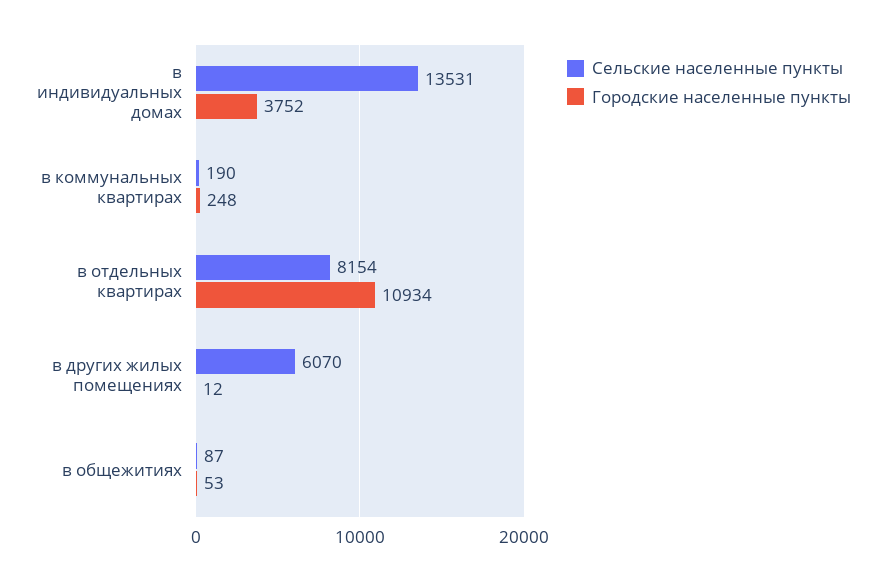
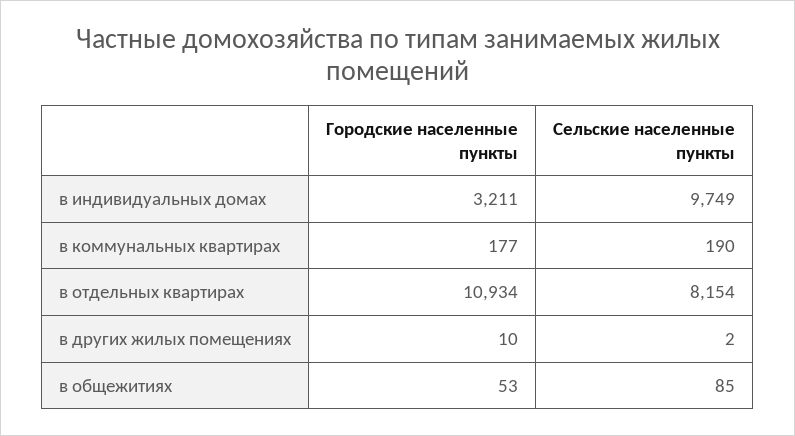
Сельские населенные пункты, в индивидуальных домах: 13531 -> 9749
Городские населенные пункты, в индивидуальных домах: 3752 -> 3211
Городские населенные пункты, в коммунальных квартирах: 248 -> 177
Сельские населенные пункты, в других жилых помещениях: 6070 -> 2
Городские населенные пункты, в других жилых помещениях: 12 -> 10
Сельские населенные пункты, в общежитиях: 87 -> 85

